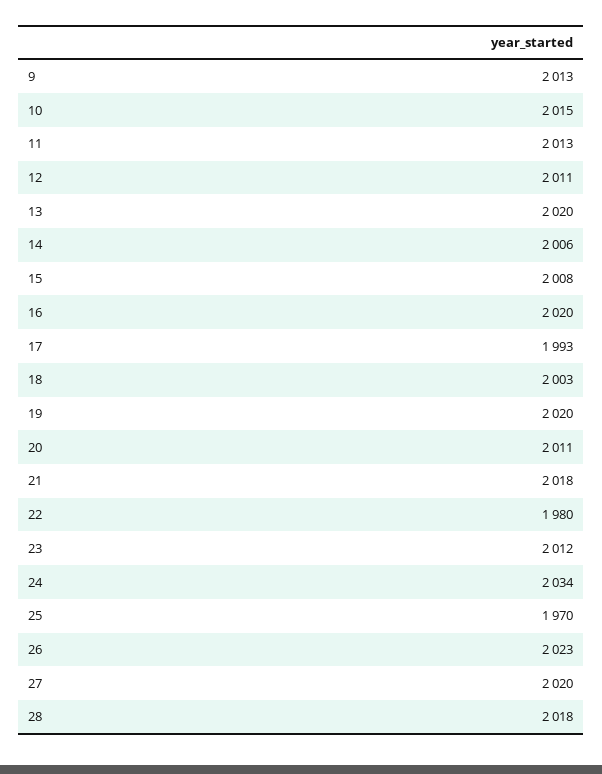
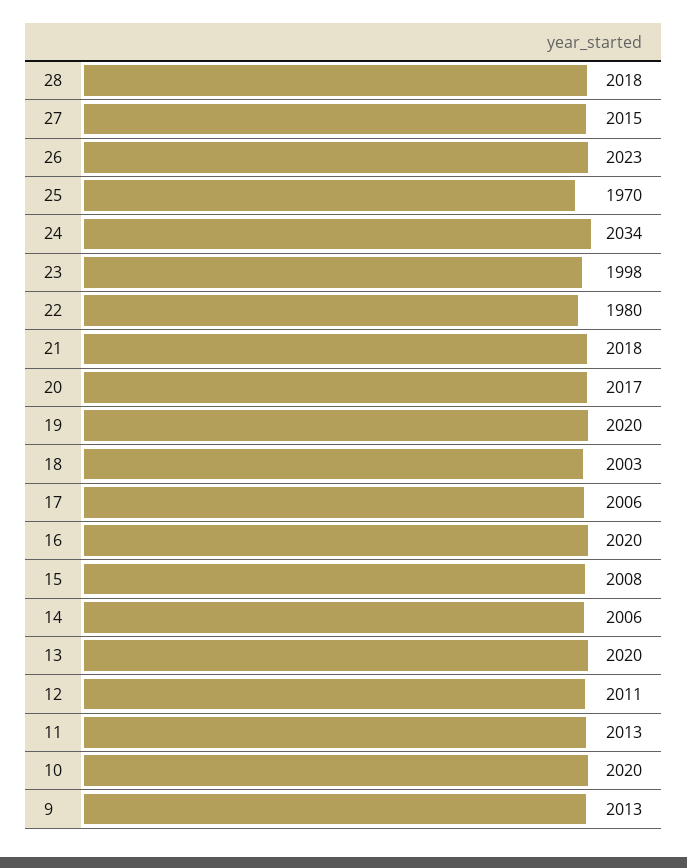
10: 2015 -> 2020
17: 1993 -> 2006
20: 2011 -> 2017
23: 2012 -> 1998
27: 2020 -> 2015

